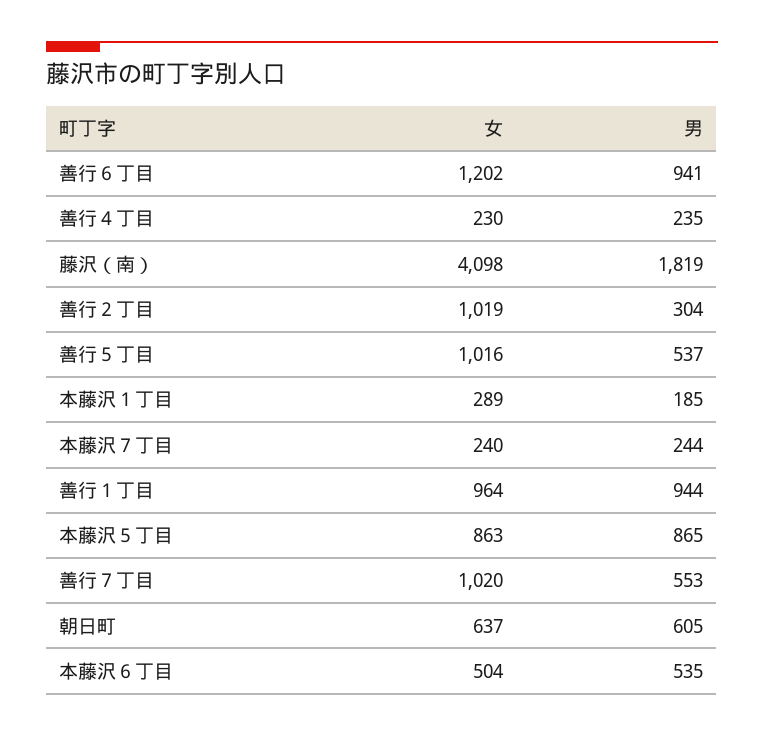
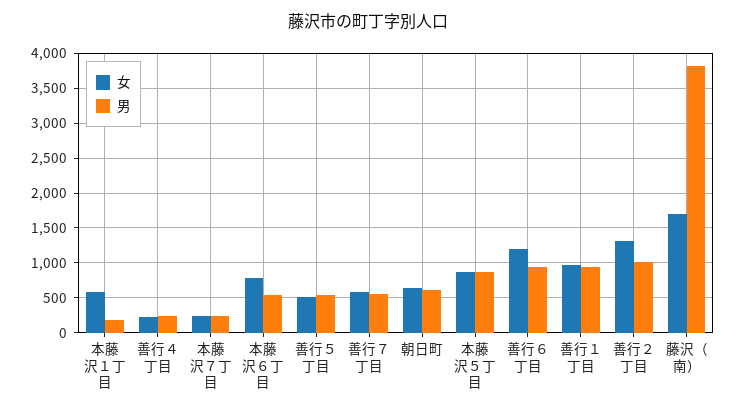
女, 藤沢（南）: 4098 -> 1700
男, 藤沢（南）: 1819 -> 3800
女, 善行２丁目: 1019 -> 1300
男, 善行２丁目: 304 -> 1000
女, 善行５丁目: 1016 -> 500
女, 本藤沢１丁目: 289 -> 600
女, 善行７丁目: 1020 -> 600
女, 本藤沢６丁目: 504 -> 800

